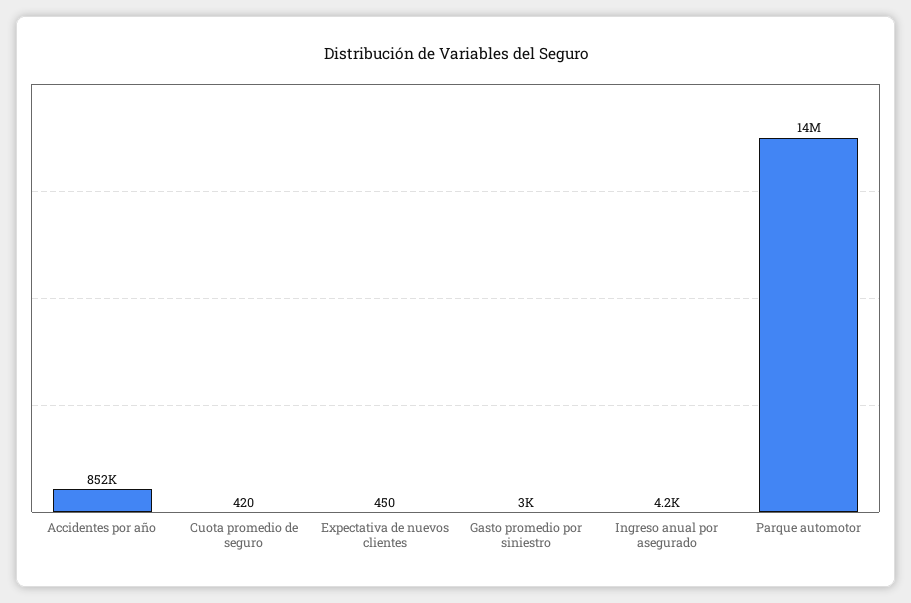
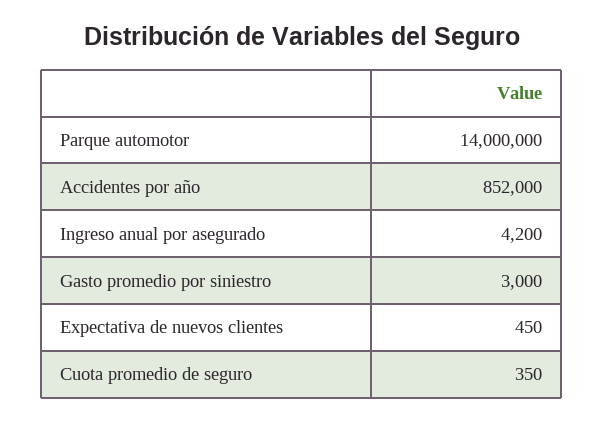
Cuota promedio de seguro: 420 -> 350

